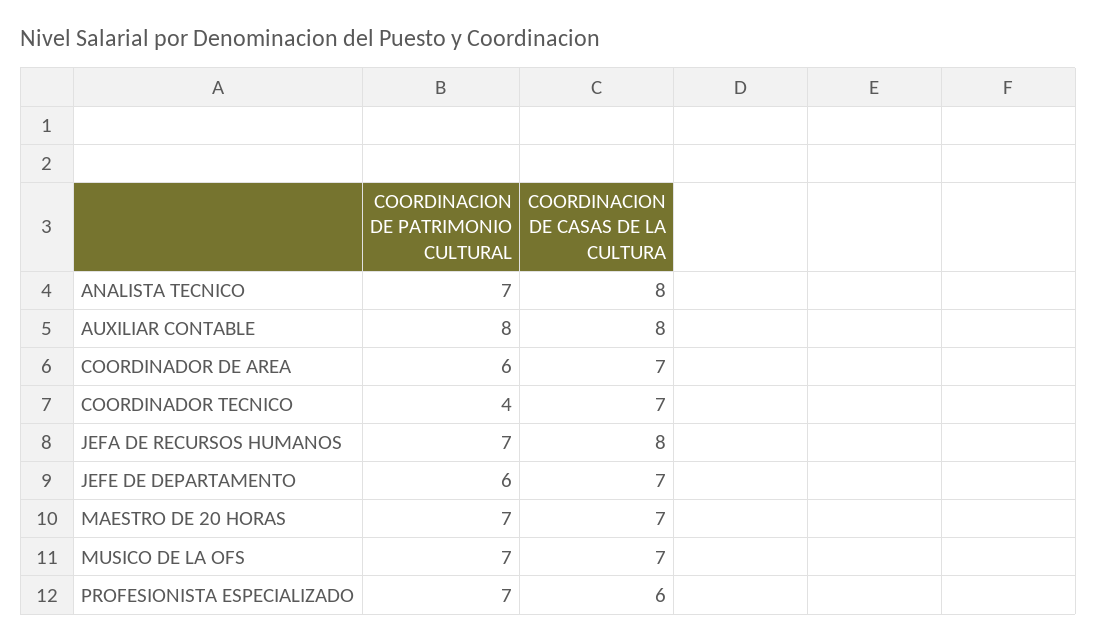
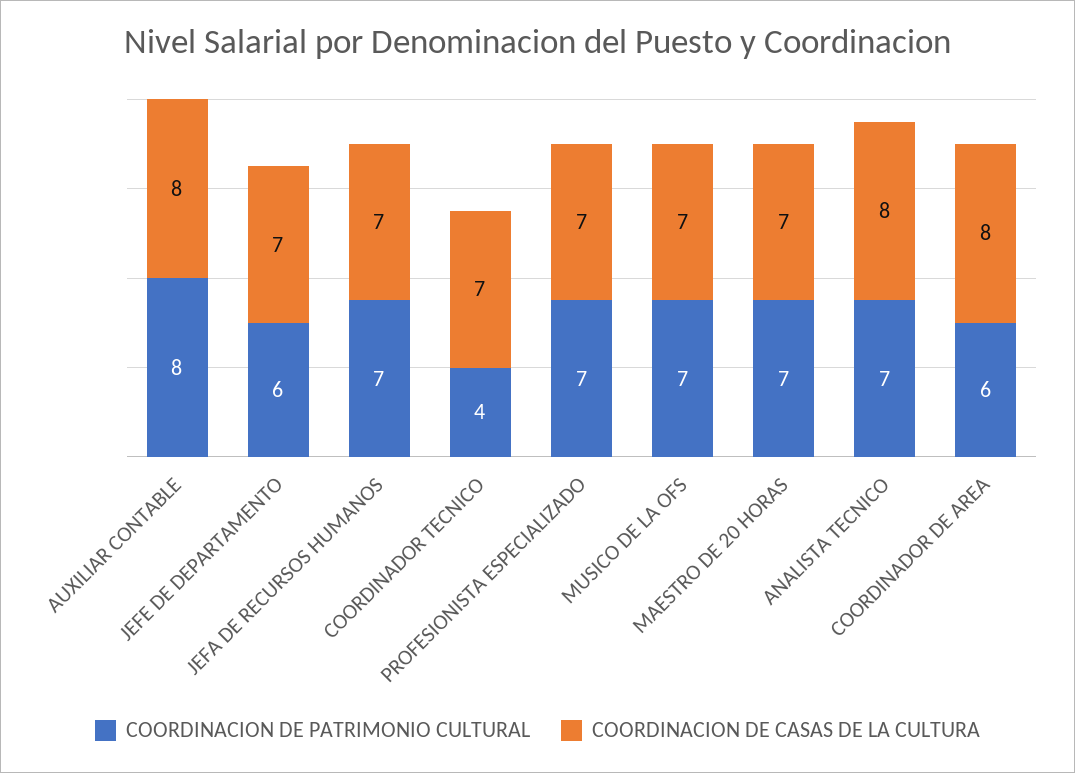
COORDINACION DE CASAS DE LA CULTURA, COORDINADOR DE AREA: 7 -> 8
COORDINACION DE CASAS DE LA CULTURA, JEFA DE RECURSOS HUMANOS: 8 -> 7
COORDINACION DE CASAS DE LA CULTURA, PROFESIONISTA ESPECIALIZADO: 6 -> 7

